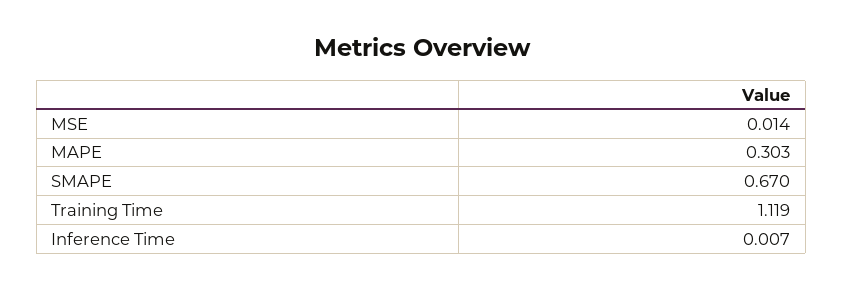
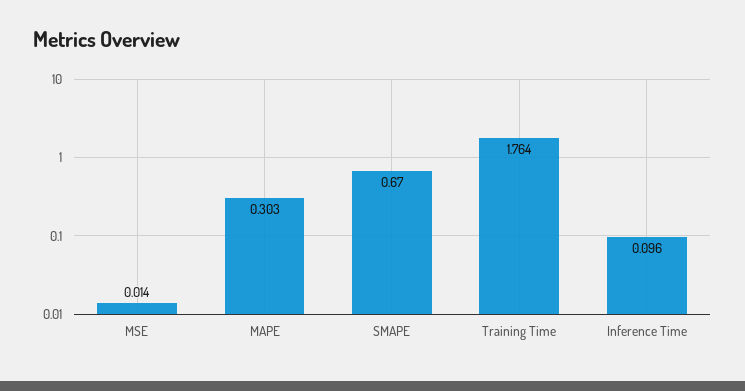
Training Time: 1.119 -> 1.764
Inference Time: 0.007 -> 0.096

